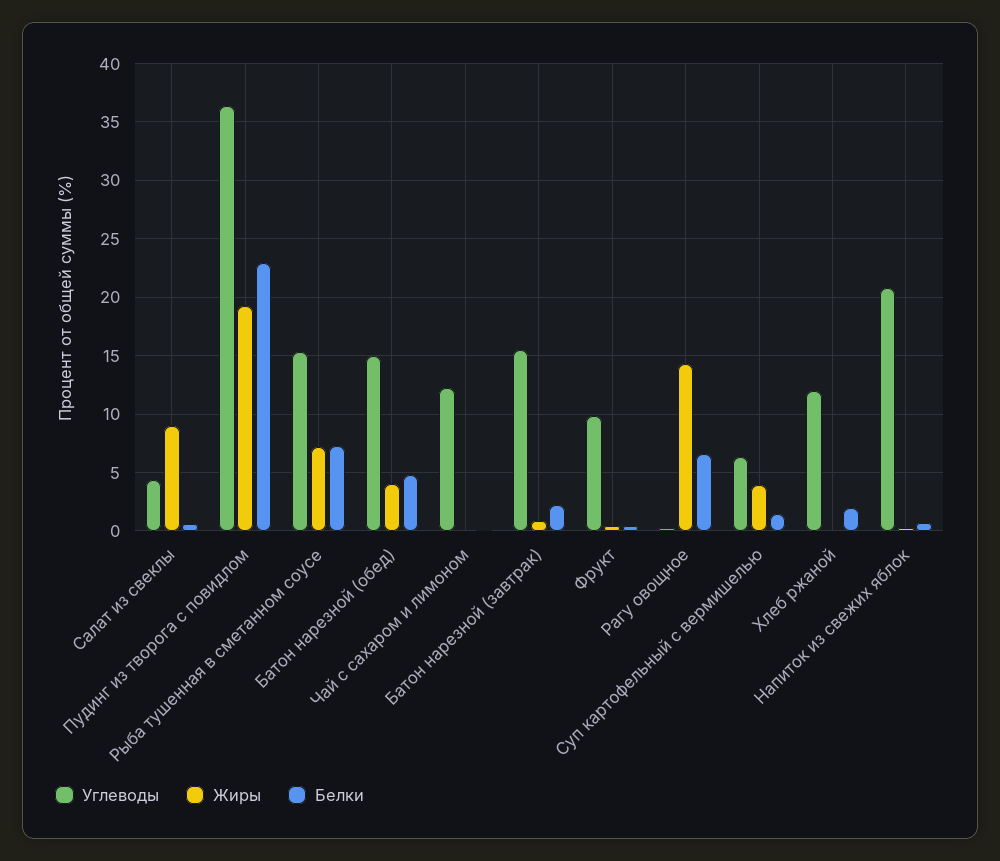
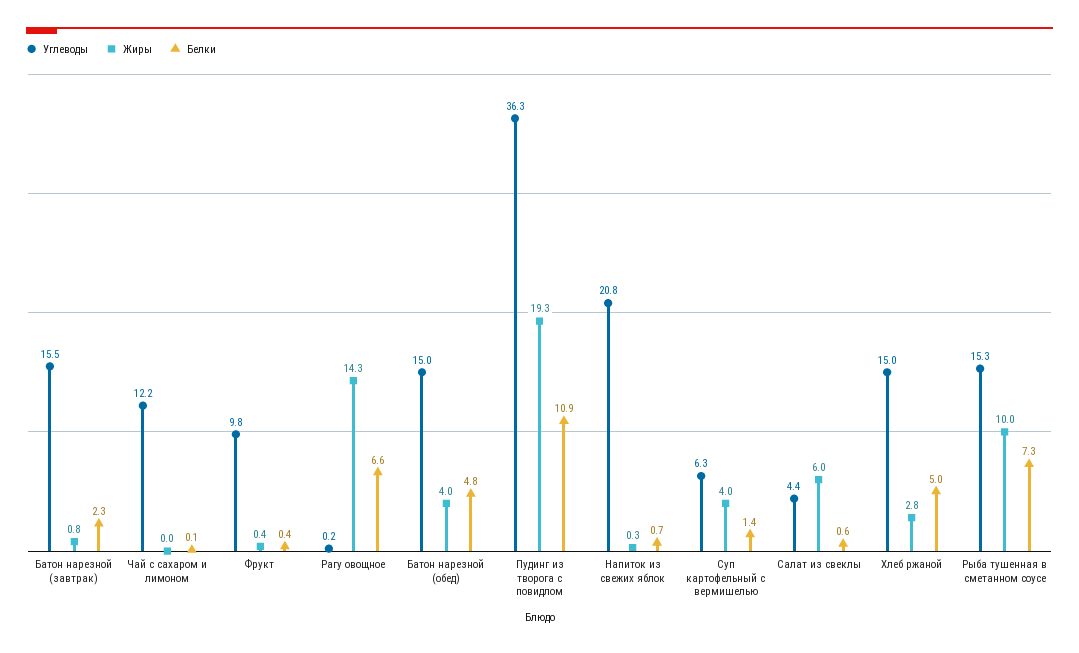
Жиры, Салат из свеклы: 9 -> 6
Белки, Пудинг из творога с повидлом: 23 -> 10.9
Жиры, Рыба тушенная в сметанном соусе: 7 -> 10
Углеводы, Хлеб ржаной: 12 -> 15
Жиры, Хлеб ржаной: 0 -> 2.8
Белки, Хлеб ржаной: 2 -> 5

